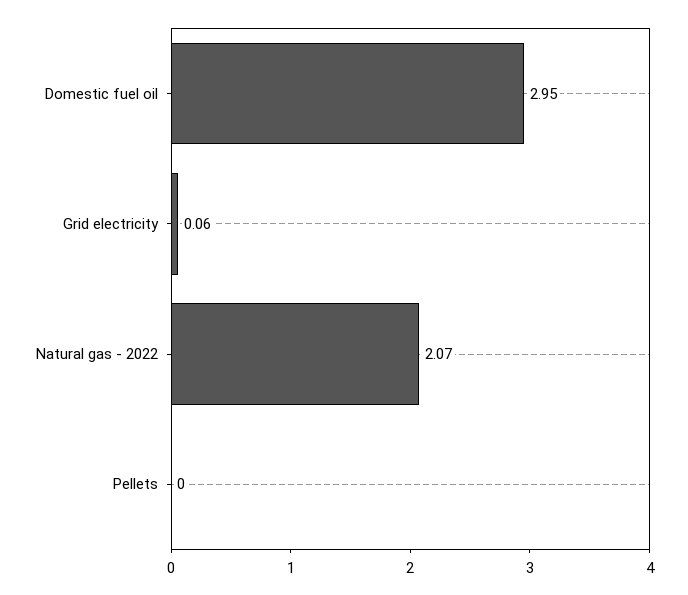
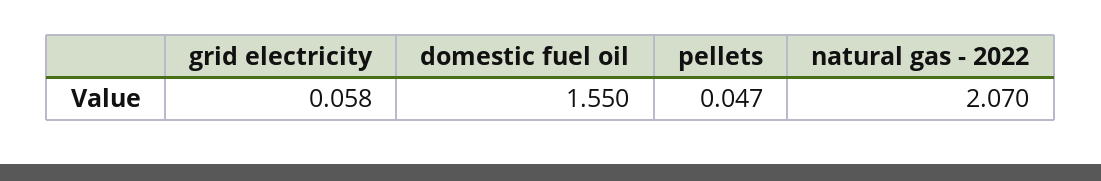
Domestic fuel oil: 2.95 -> 1.55
Pellets: 0 -> 0.047

